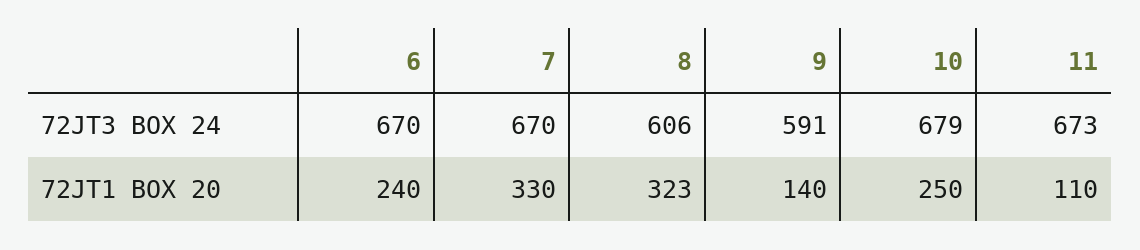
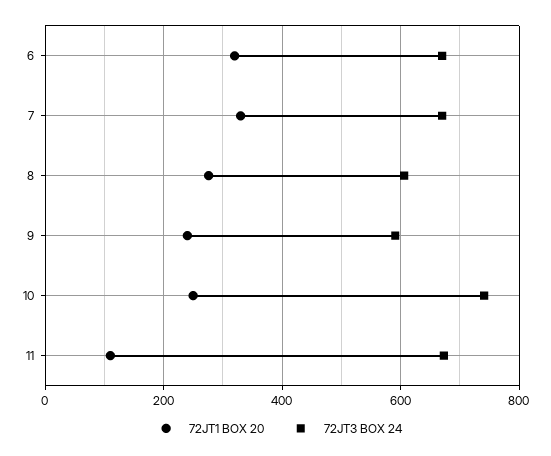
72JT3 BOX 24, 10: 679 -> 740
72JT1 BOX 20, 6: 240 -> 320
72JT1 BOX 20, 8: 323 -> 280
72JT1 BOX 20, 9: 140 -> 240

